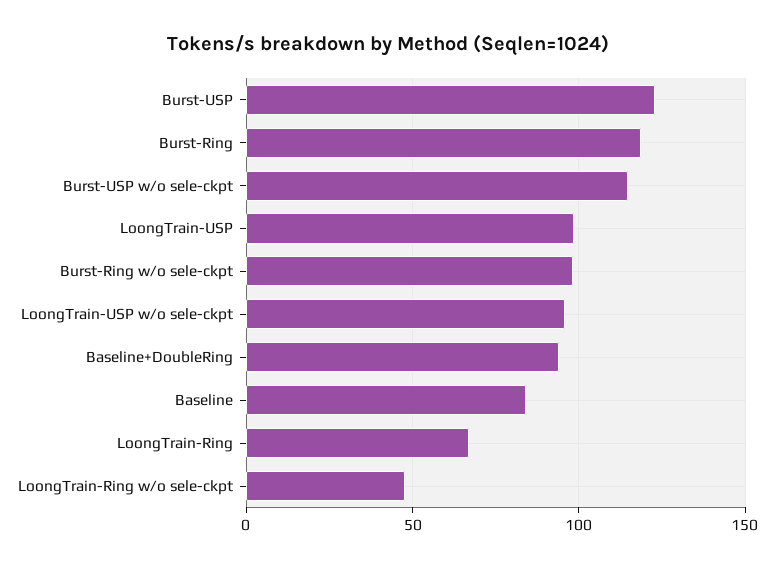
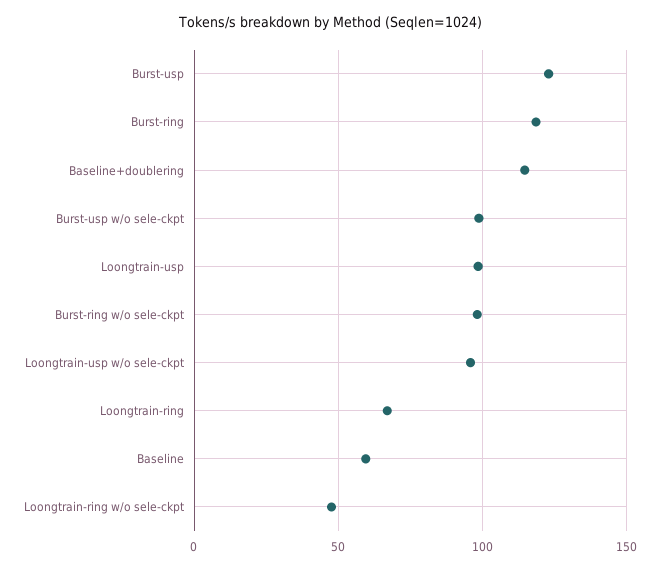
Burst-USP w/o sele-ckpt: 115 -> 100
Baseline+DoubleRing: 95 -> 115
Baseline: 85 -> 60

